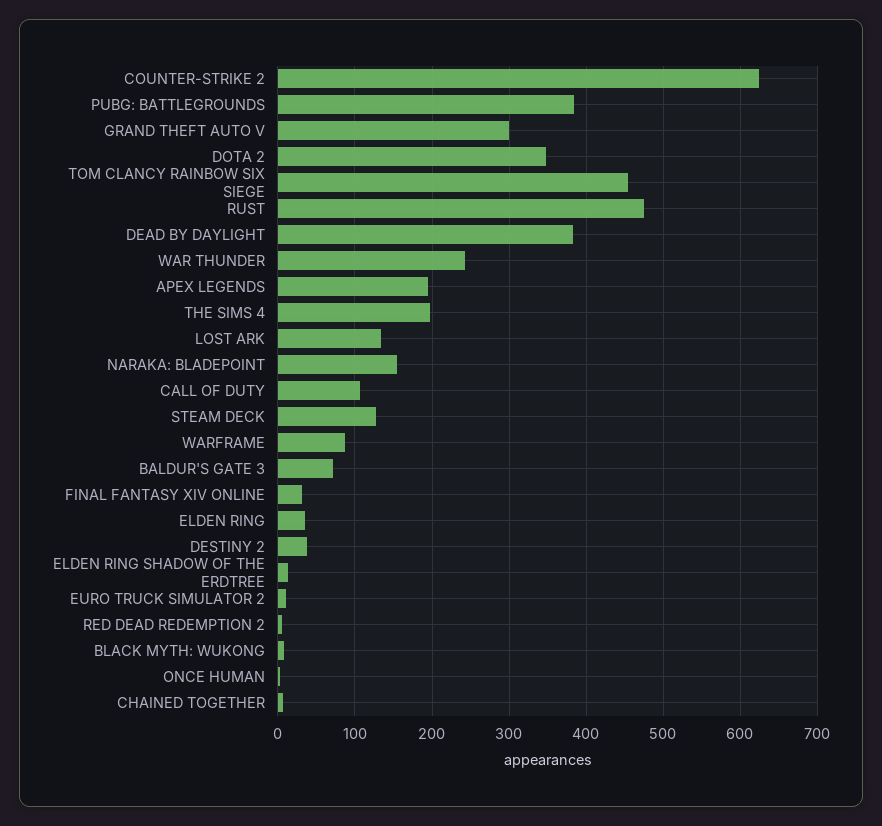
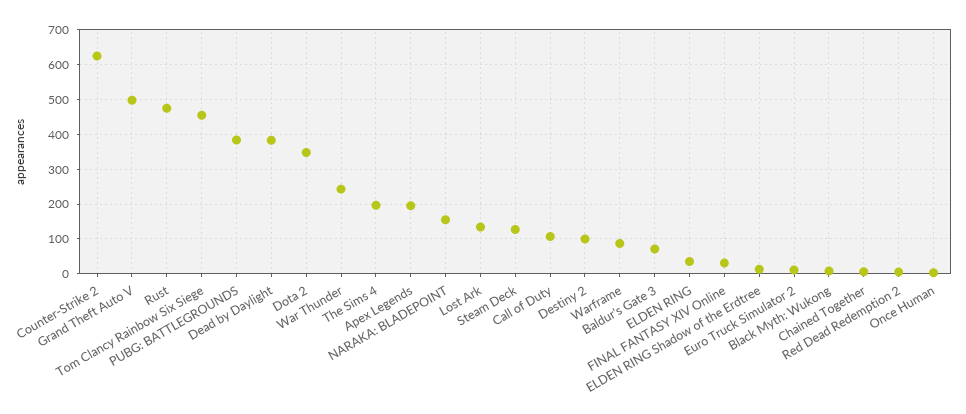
GRAND THEFT AUTO V: 300 -> 500
DESTINY 2: 40 -> 100

